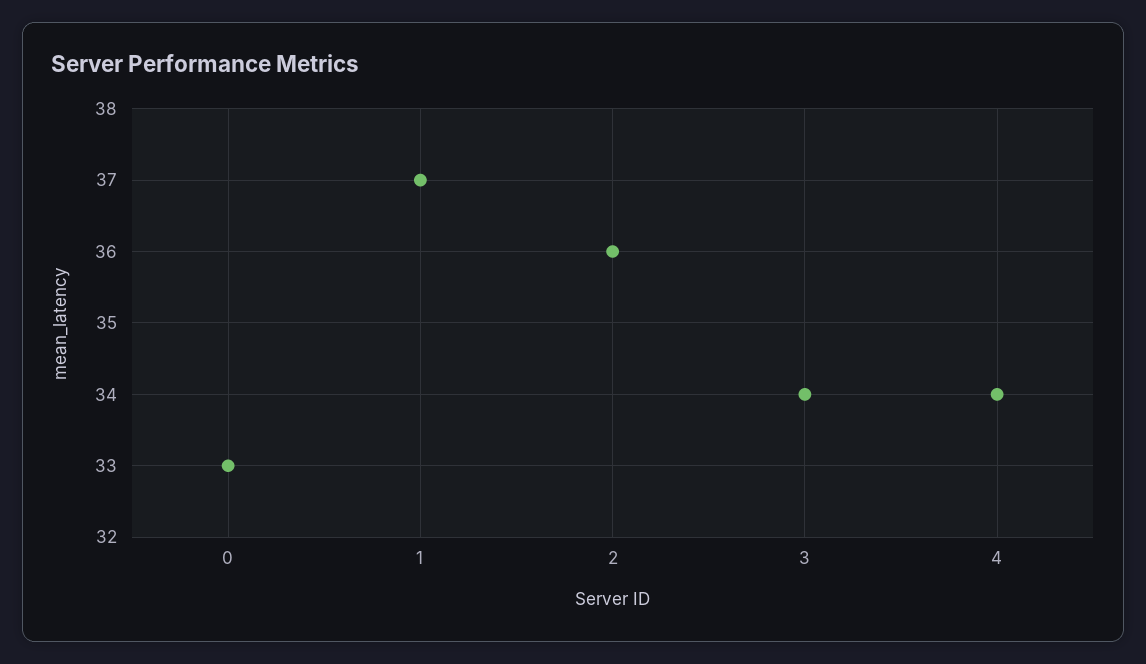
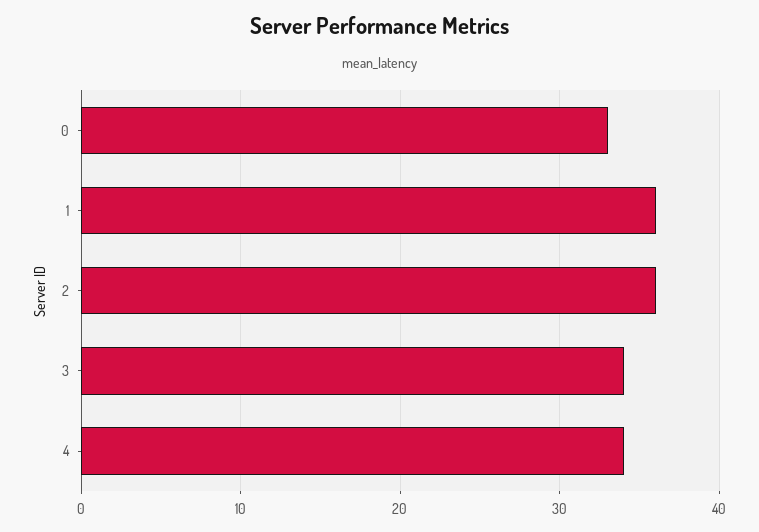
1: 37 -> 36

